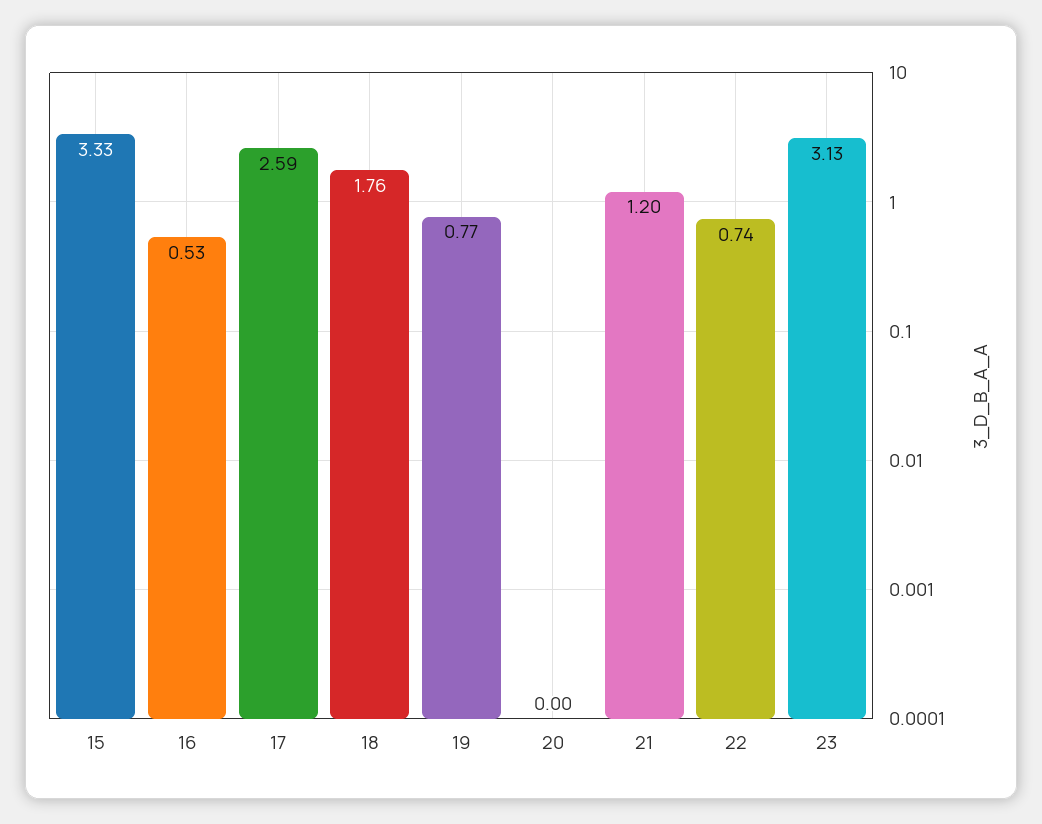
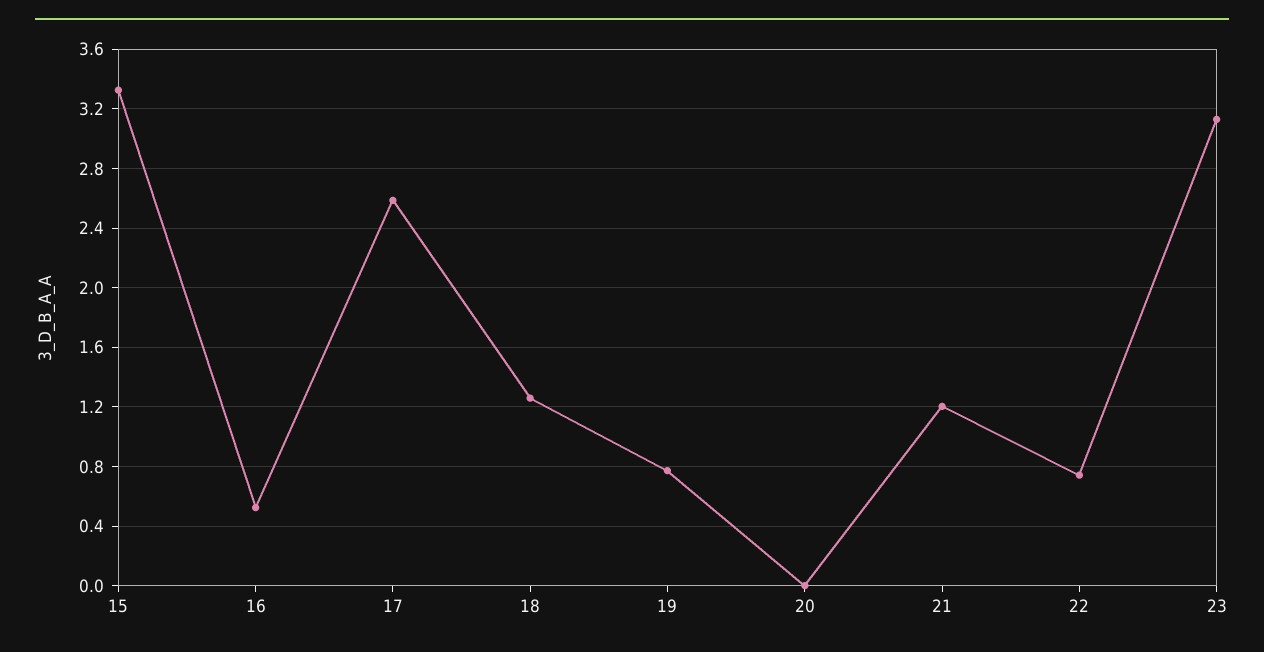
18: 1.76 -> 1.25

